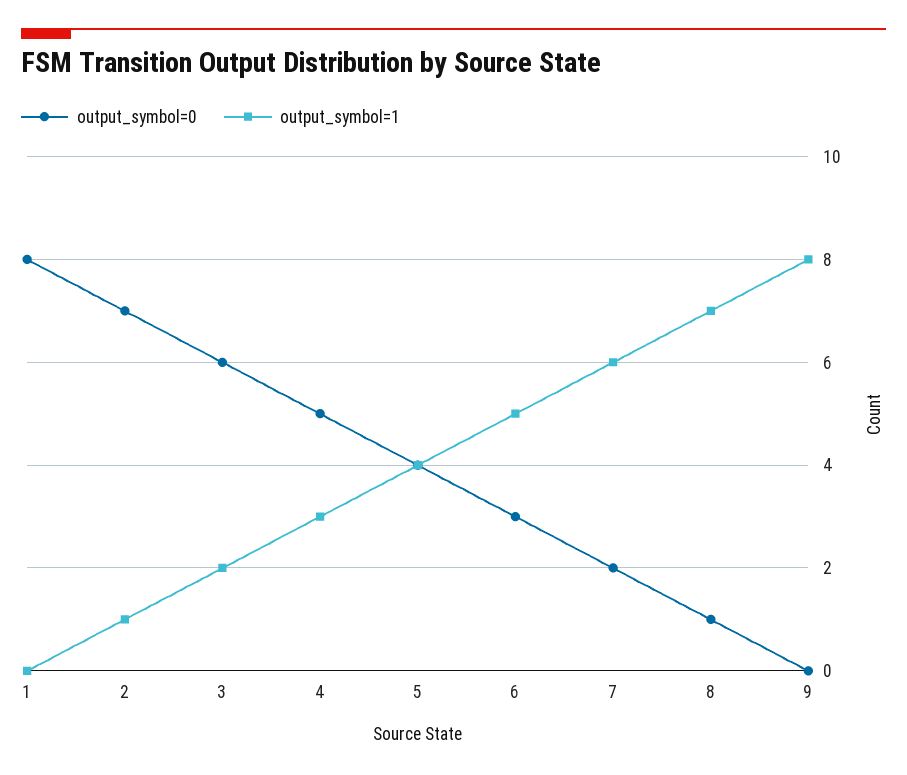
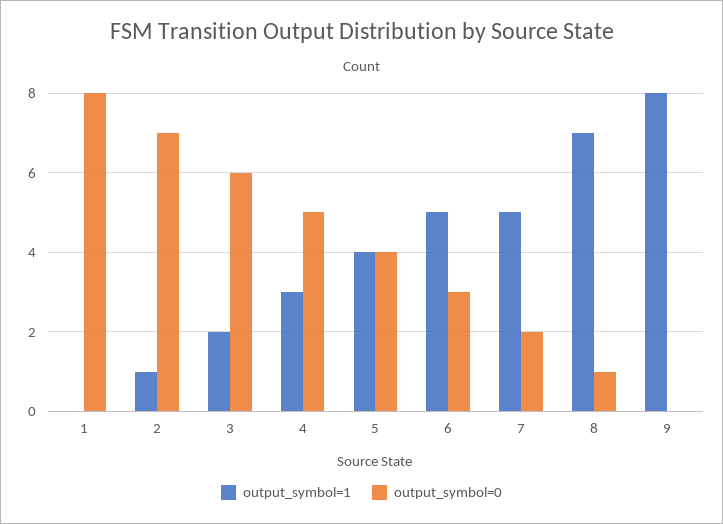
output_symbol=1, 7: 6 -> 5

